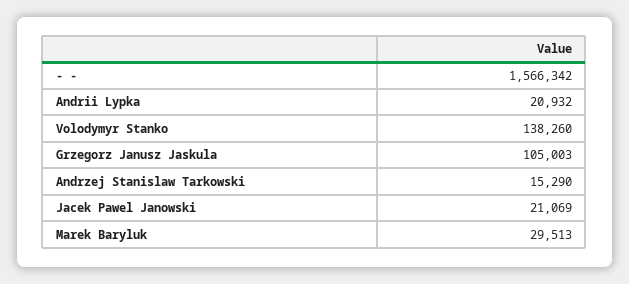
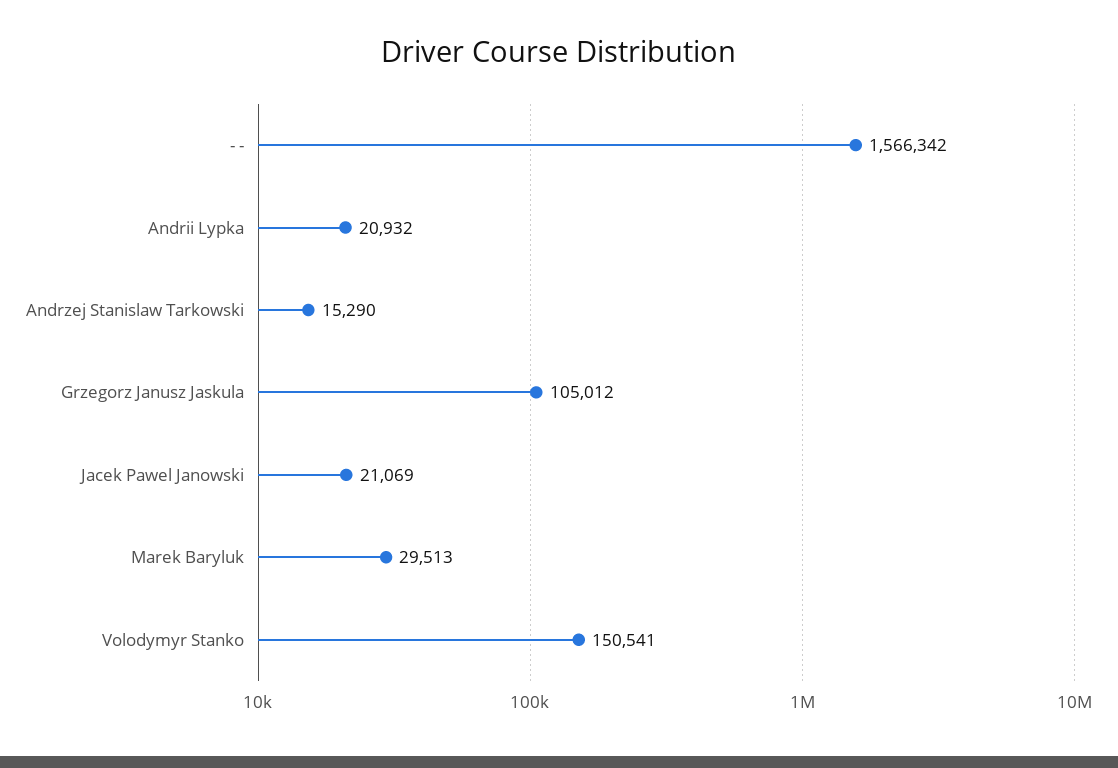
Volodymyr Stanko: 138260 -> 150541
Grzegorz Janusz Jaskula: 105003 -> 105012

